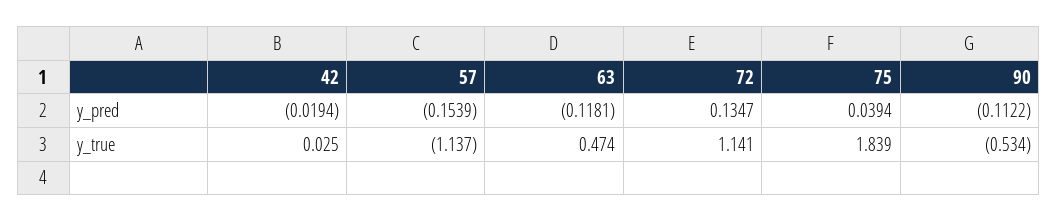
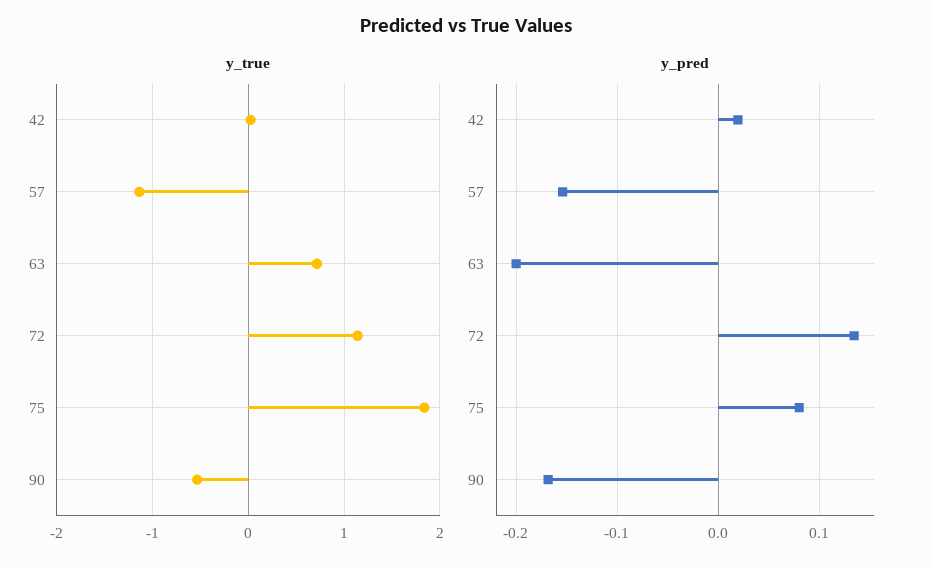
y_pred, 42: -0.0194 -> 0.02
y_pred, 63: -0.1181 -> -0.2
y_pred, 75: 0.0394 -> 0.08
y_pred, 90: -0.1122 -> -0.17
y_true, 63: 0.474 -> 0.7

